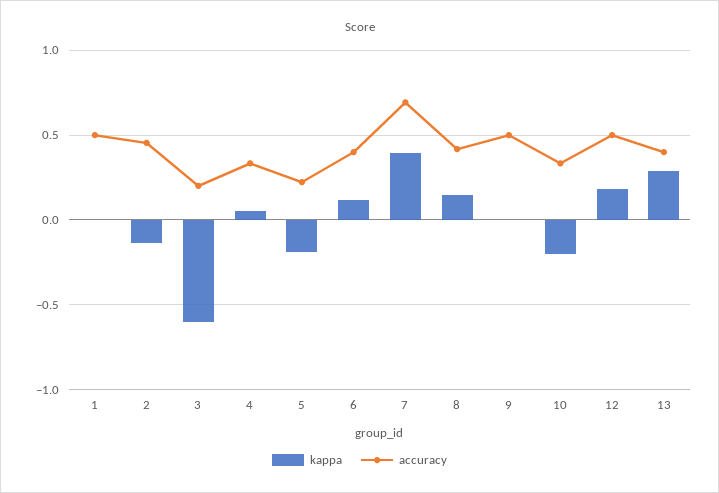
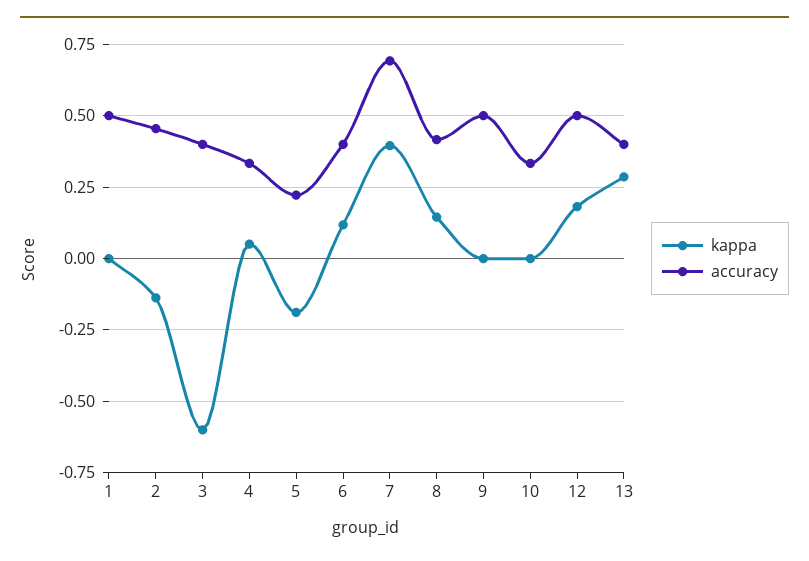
accuracy, 3: 0.2 -> 0.4
kappa, 10: -0.2 -> 0

